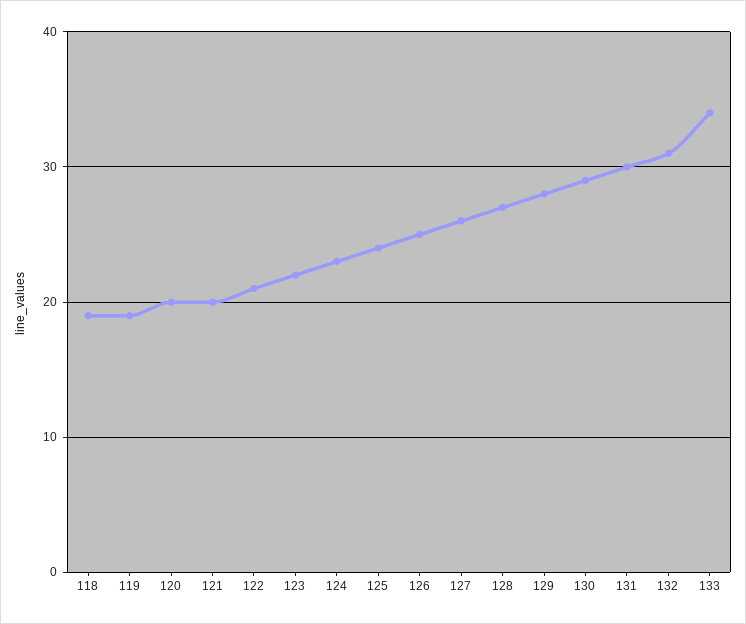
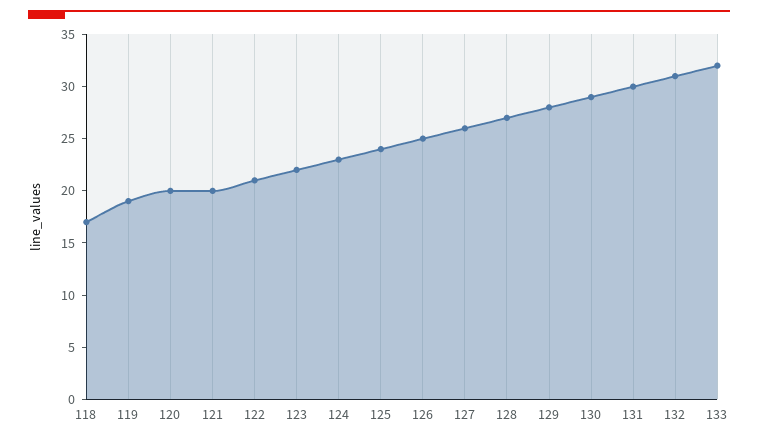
118: 19 -> 17
133: 34 -> 32

